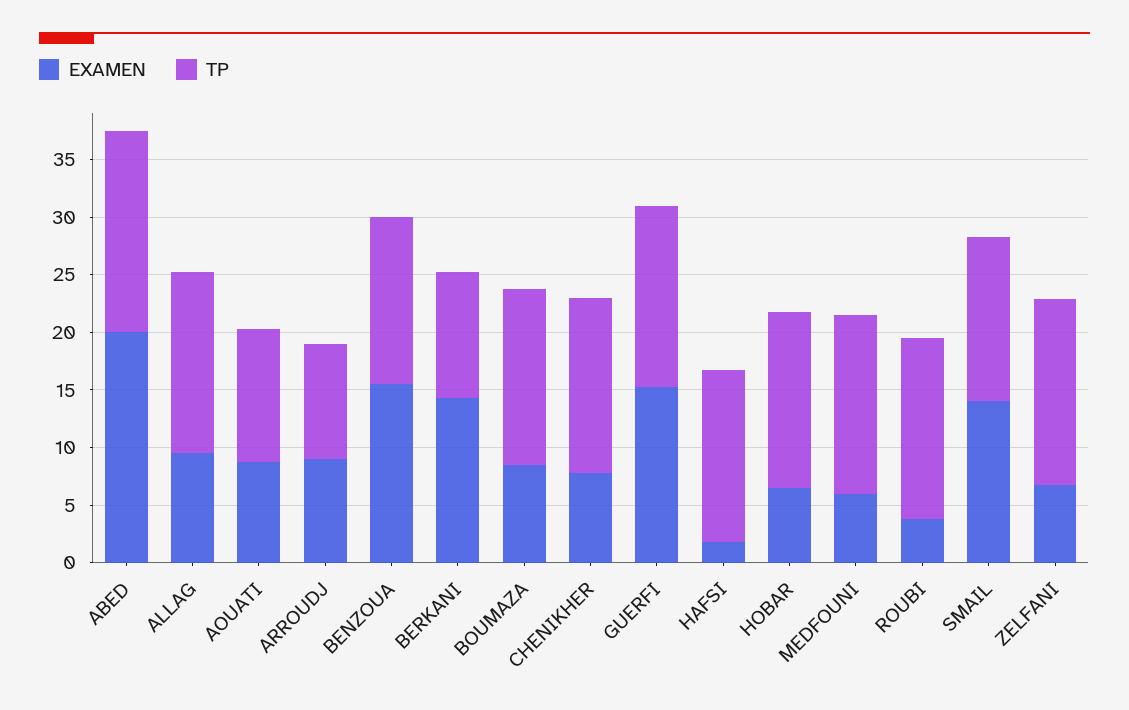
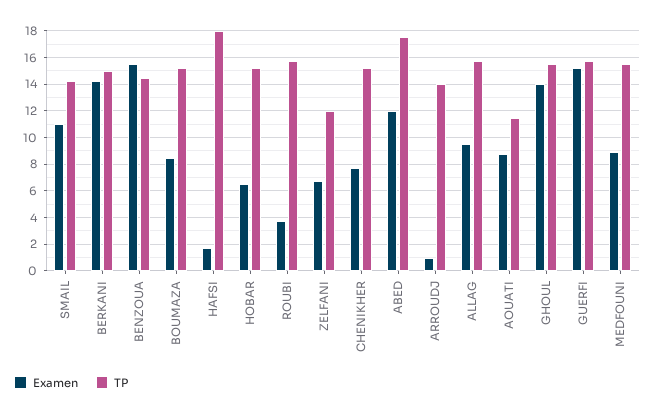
EXAMEN, ABED: 20 -> 12
EXAMEN, ARROUDJ: 9 -> 1
TP, ARROUDJ: 10 -> 14
TP, BERKANI: 11 -> 15
TP, HAFSI: 15 -> 18
EXAMEN, MEDFOUNI: 6 -> 9
EXAMEN, SMAIL: 14 -> 11
TP, ZELFANI: 16 -> 12
EXAMEN, GHOUL: none -> 14
TP, GHOUL: none -> 15.5

